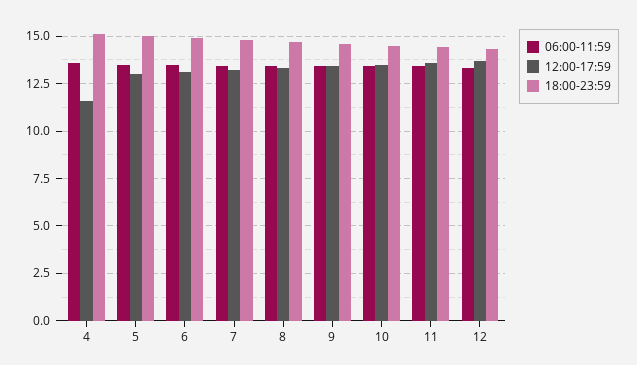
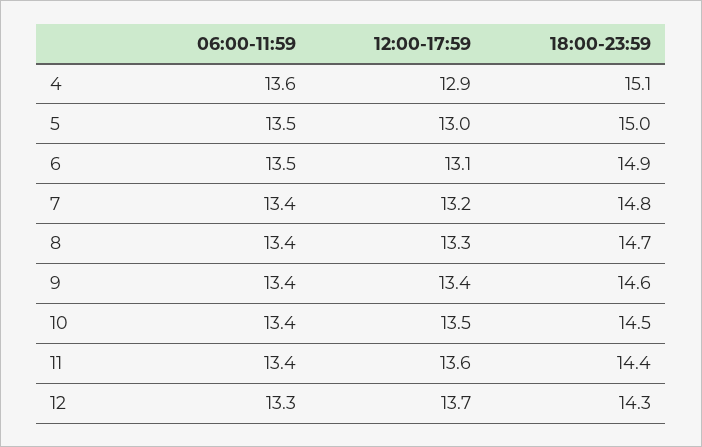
12:00-17:59, 4: 11.5 -> 12.9

